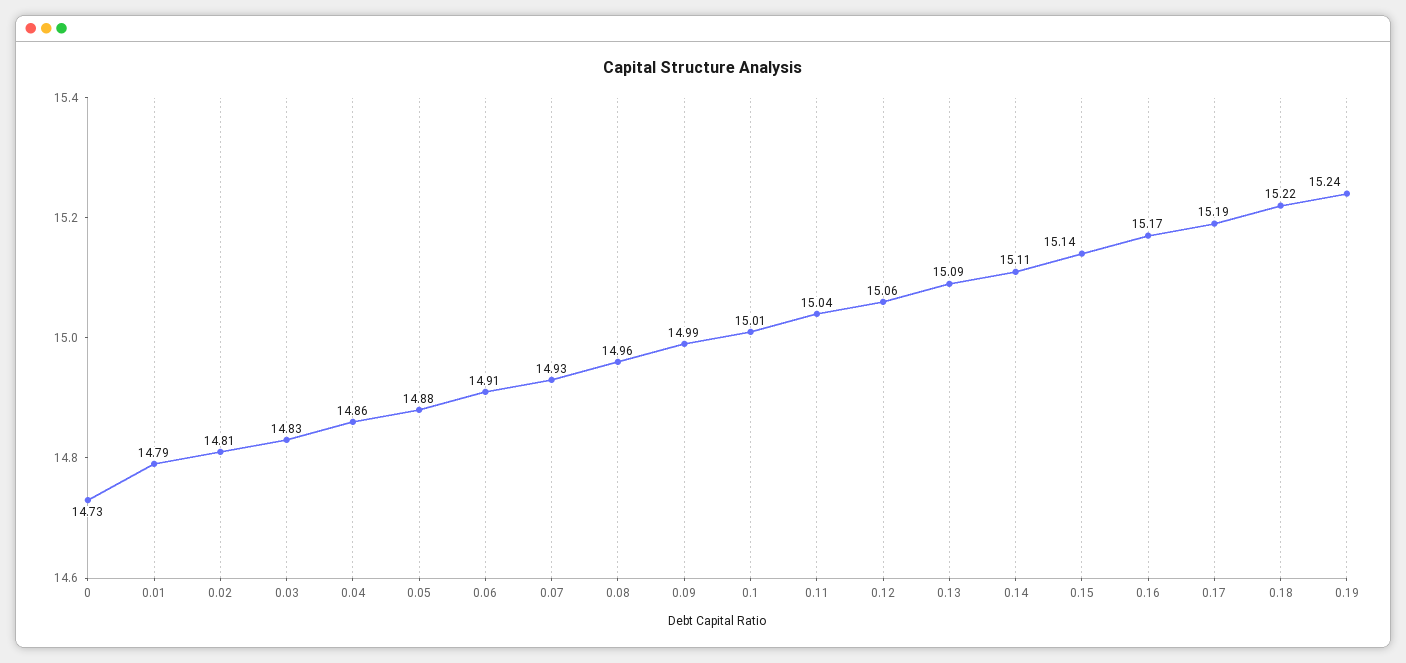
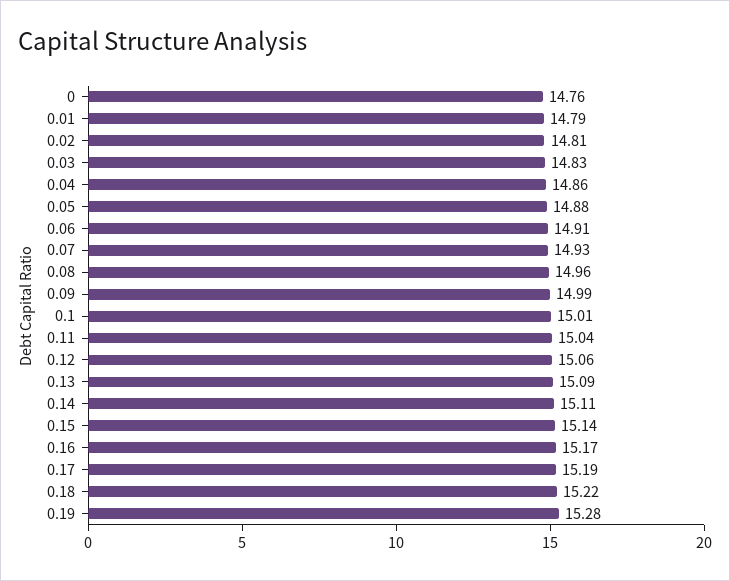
0: 14.73 -> 14.76
0.19: 15.24 -> 15.28

